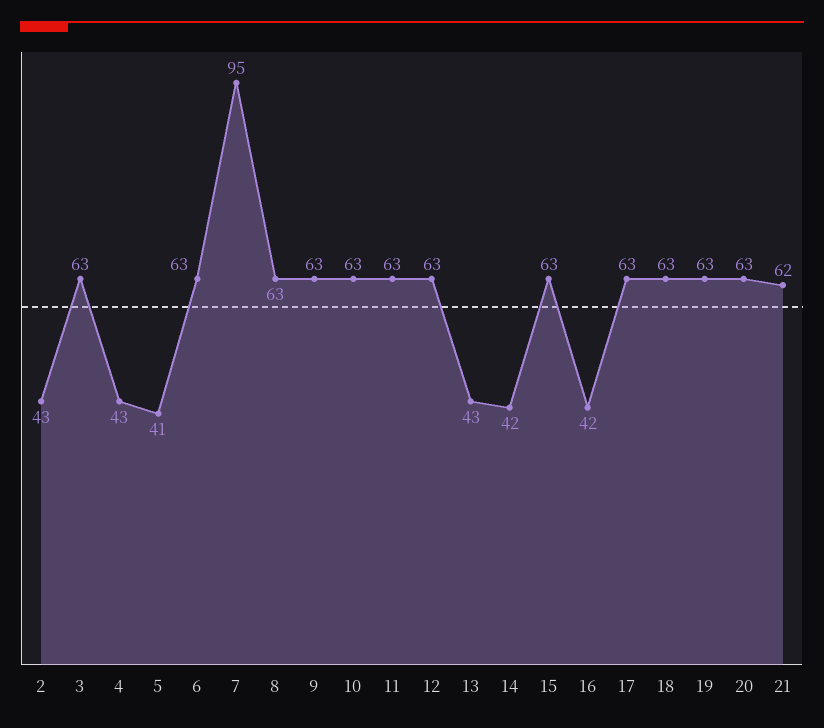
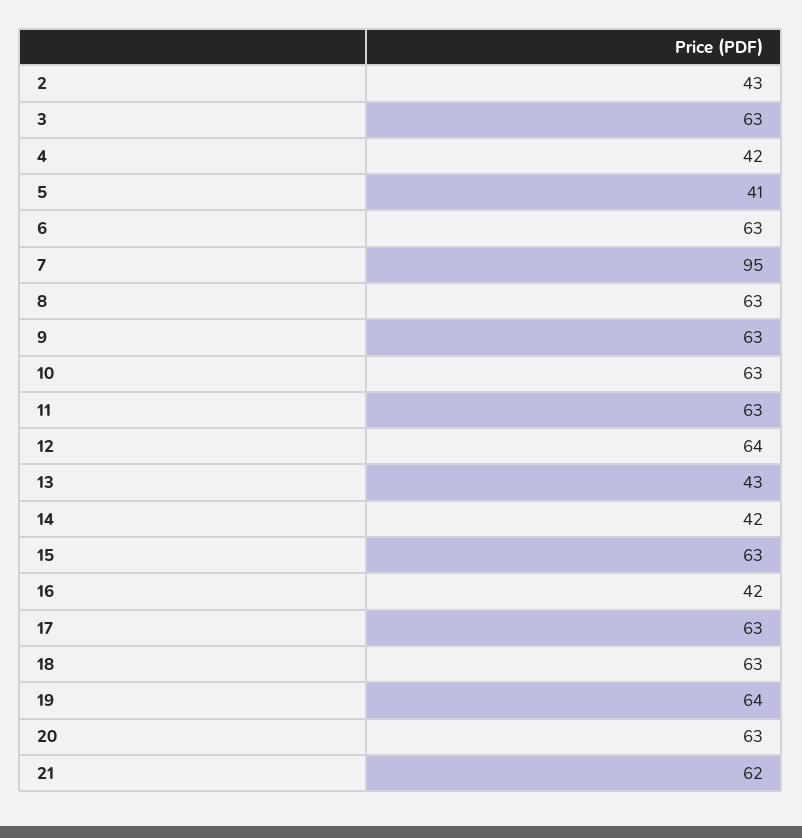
4: 43 -> 42
12: 63 -> 64
19: 63 -> 64

